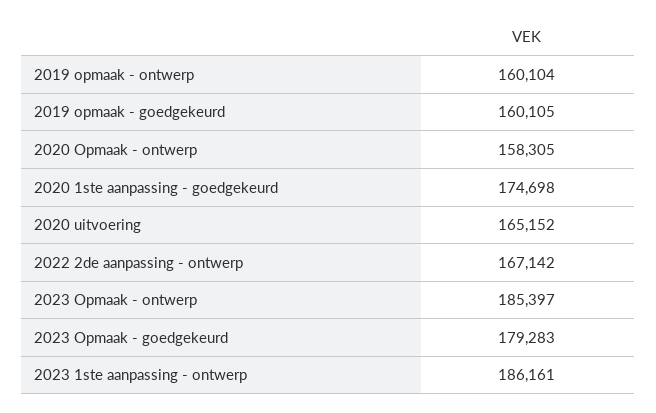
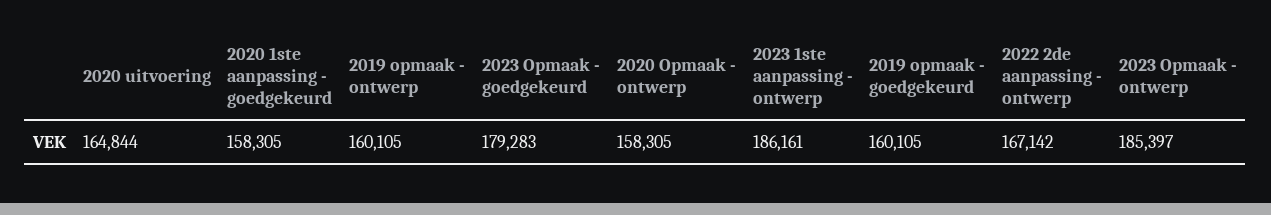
2019 opmaak - ontwerp: 160104 -> 160105
2020 1ste aanpassing - goedgekeurd: 174698 -> 158305
2020 uitvoering: 165152 -> 164844

